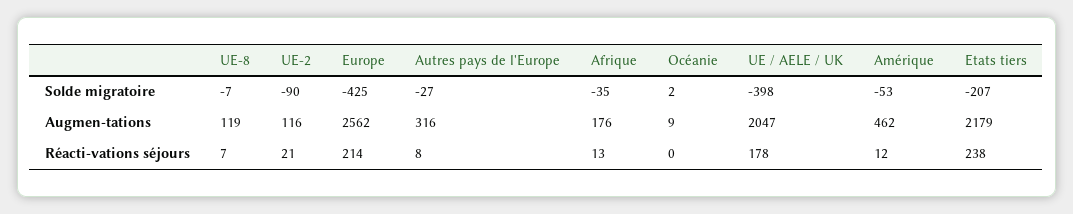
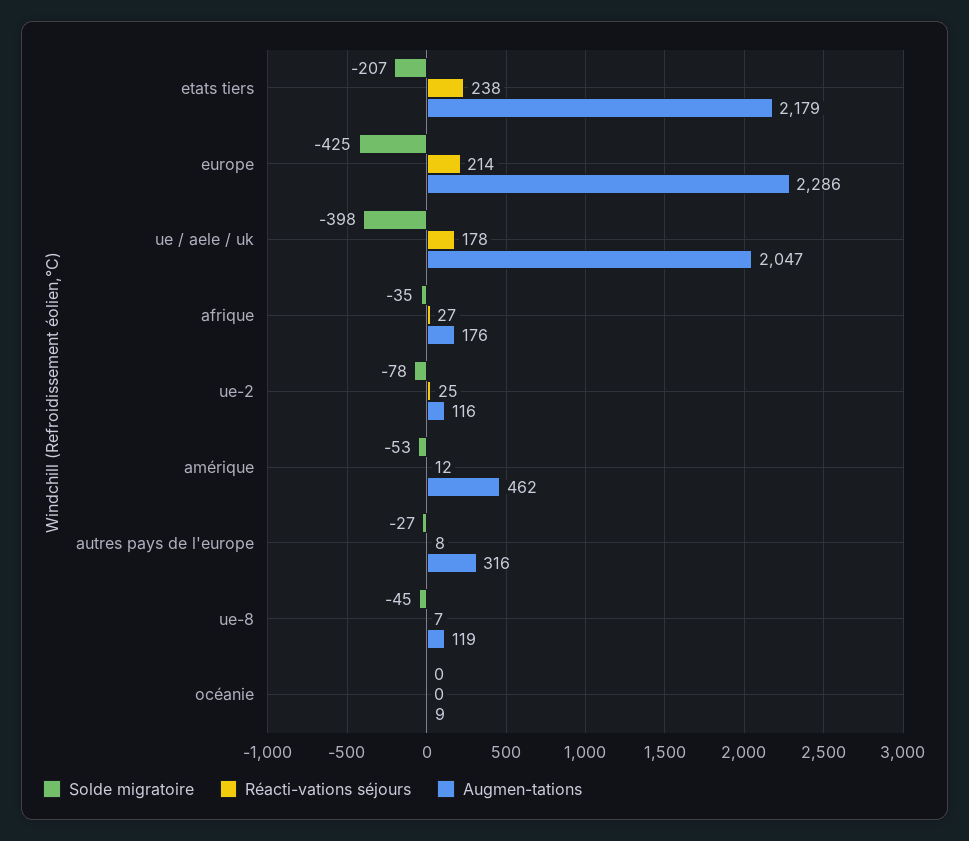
Solde migratoire, UE-8: -7 -> -45
Solde migratoire, UE-2: -90 -> -78
Solde migratoire, Océanie: 2 -> 0
Augmen-tations, Europe: 2562 -> 2286
Réacti-vations séjours, UE-2: 21 -> 25
Réacti-vations séjours, Afrique: 13 -> 27

